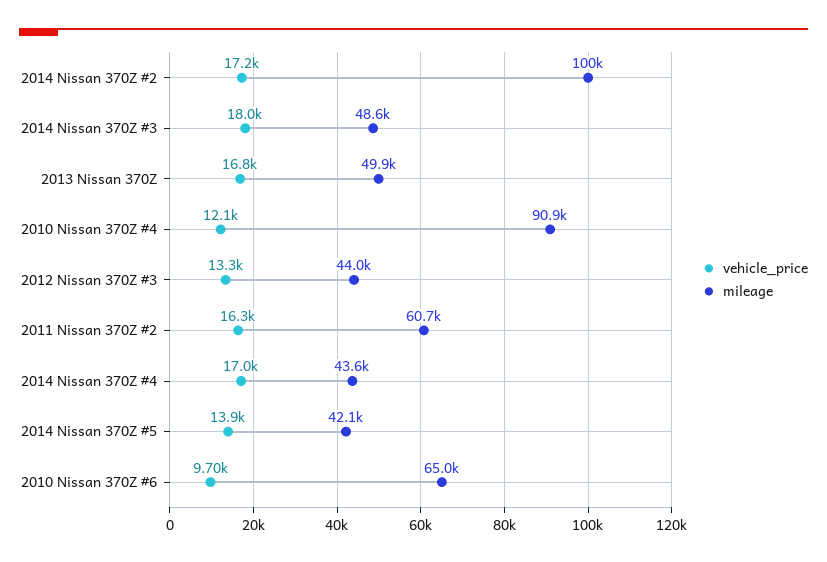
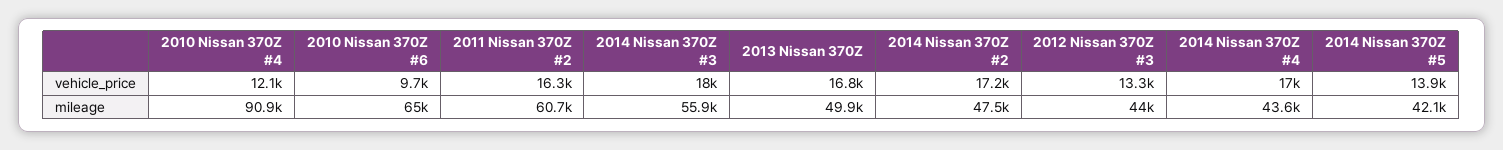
mileage, 2014 Nissan 370Z #2: 100000 -> 47500
mileage, 2014 Nissan 370Z #3: 48600 -> 55900

